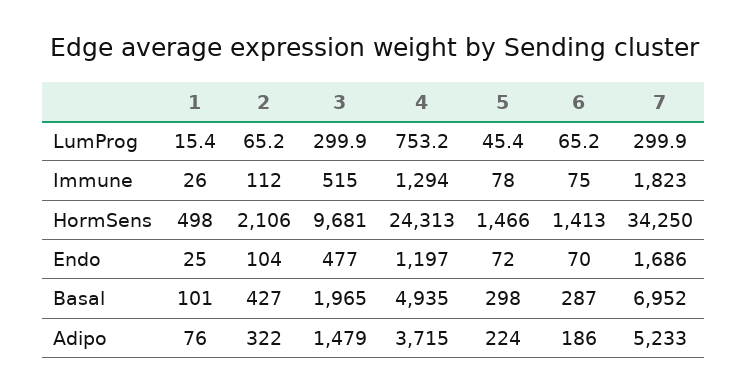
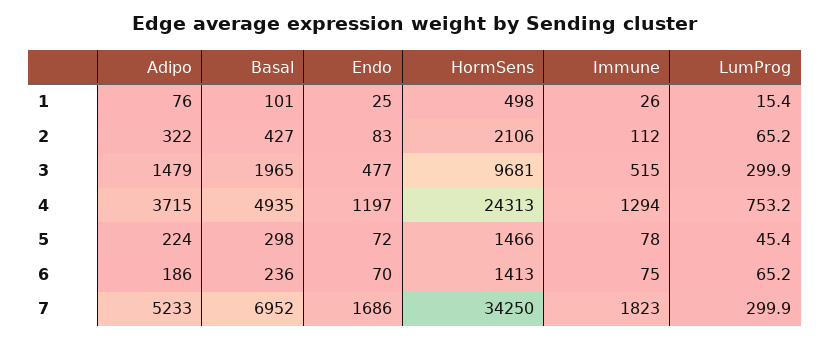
2, Endo: 104 -> 83
6, Basal: 287 -> 236

